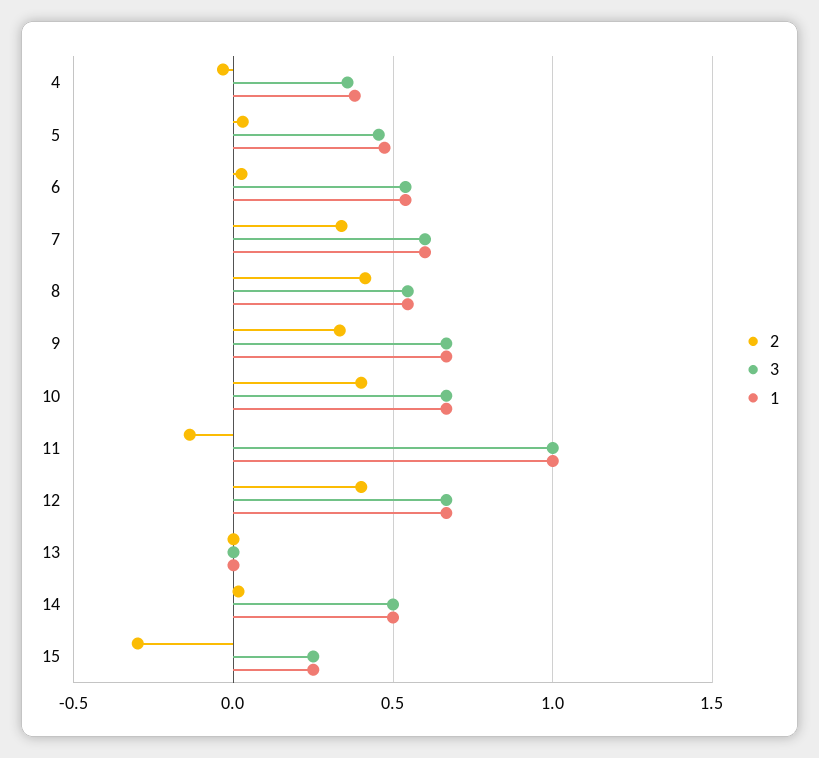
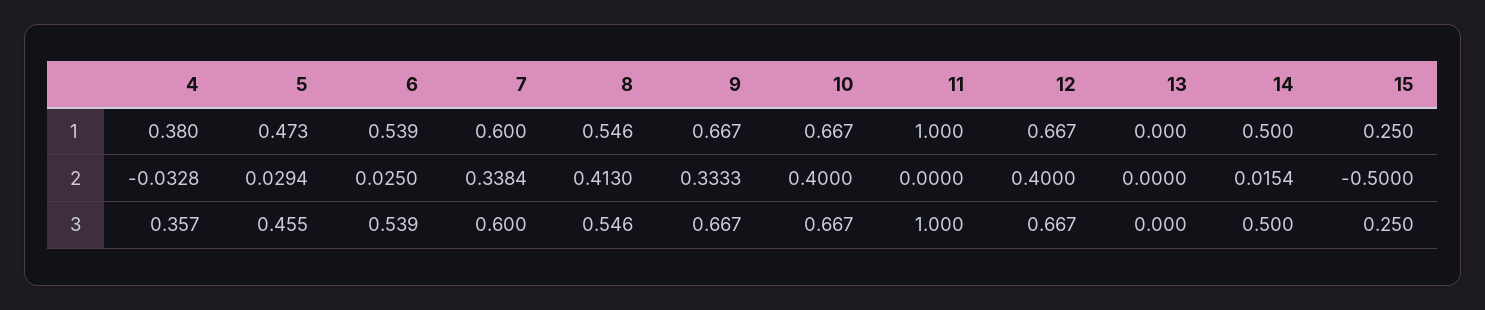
2, 11: -0.15 -> 0
2, 15: -0.3 -> -0.5

